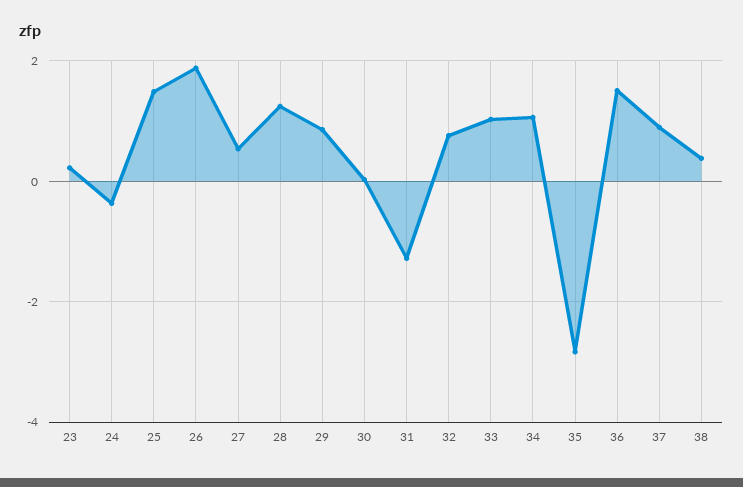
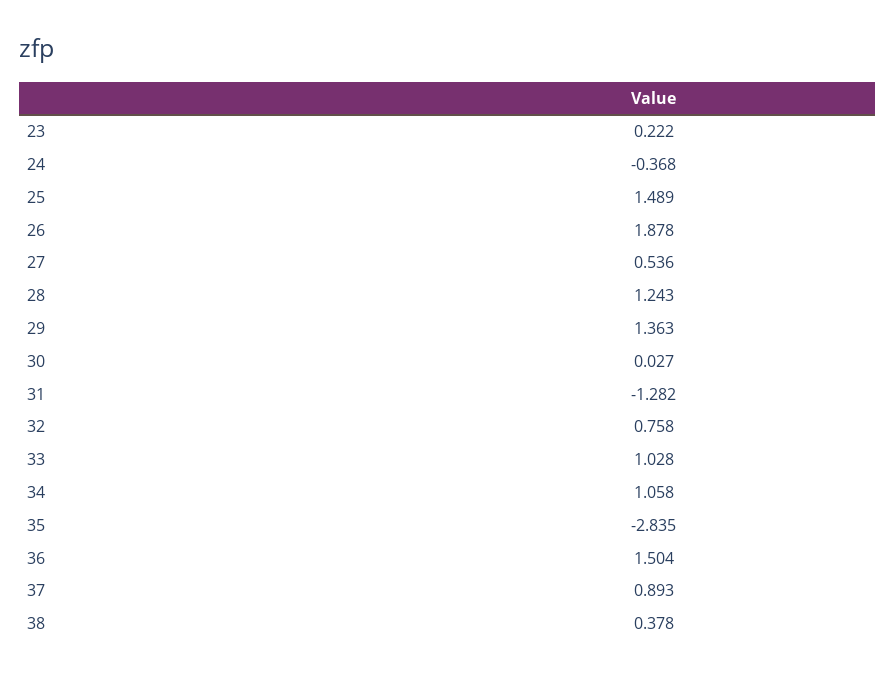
29: 0.8 -> 1.363

